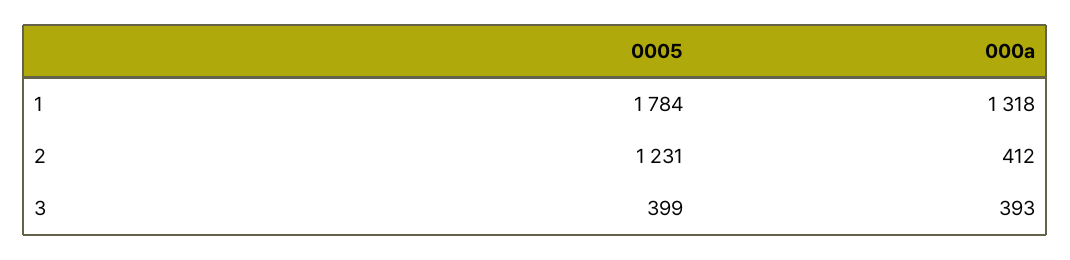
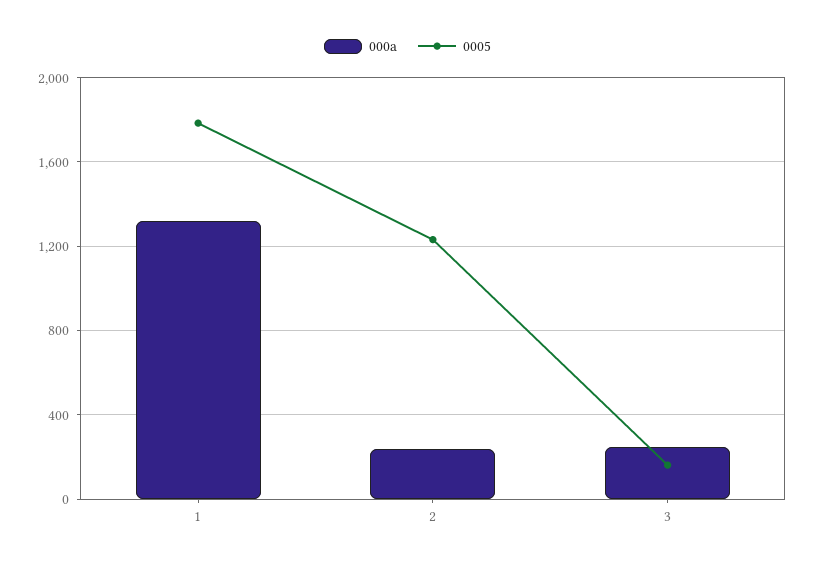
000a, 2: 412 -> 250
0005, 3: 399 -> 150
000a, 3: 393 -> 250

